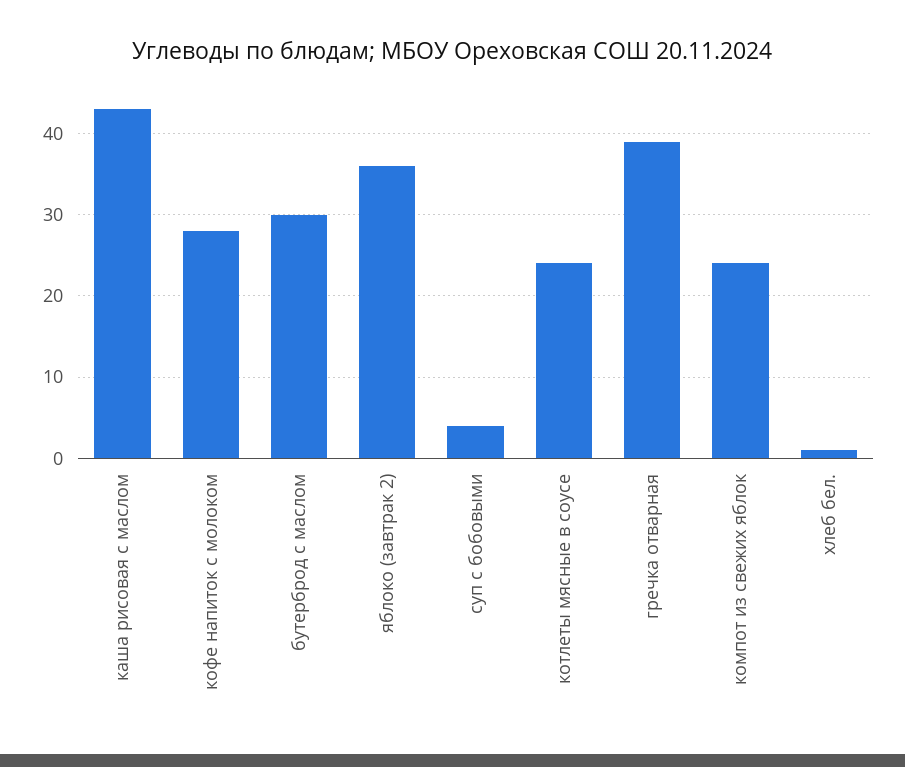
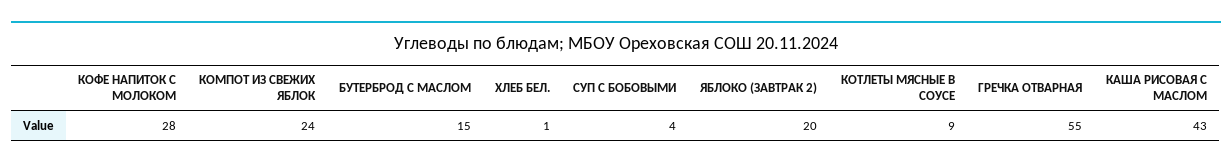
бутерброд с маслом: 30 -> 15
яблоко (завтрак 2): 36 -> 20
котлеты мясные в соусе: 24 -> 9
гречка отварная: 39 -> 55

